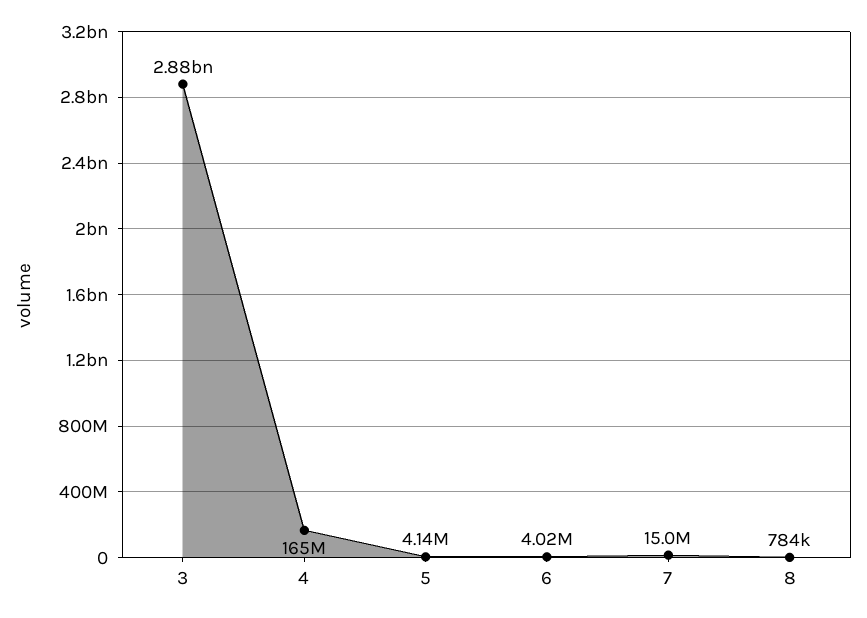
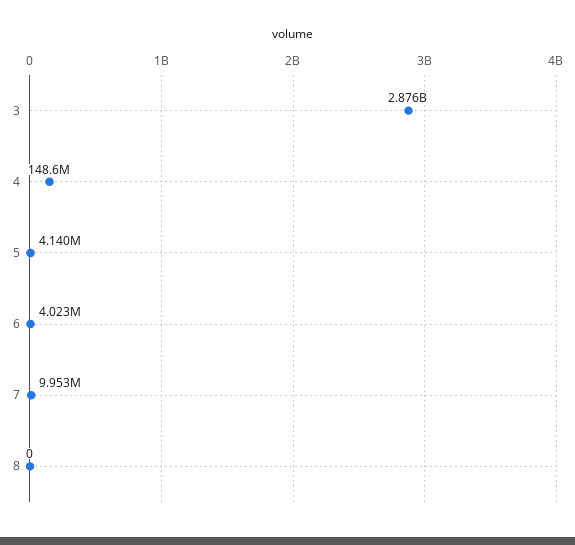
4: 165000000 -> 148600000
7: 15000000 -> 9953000
8: 784000 -> 0

